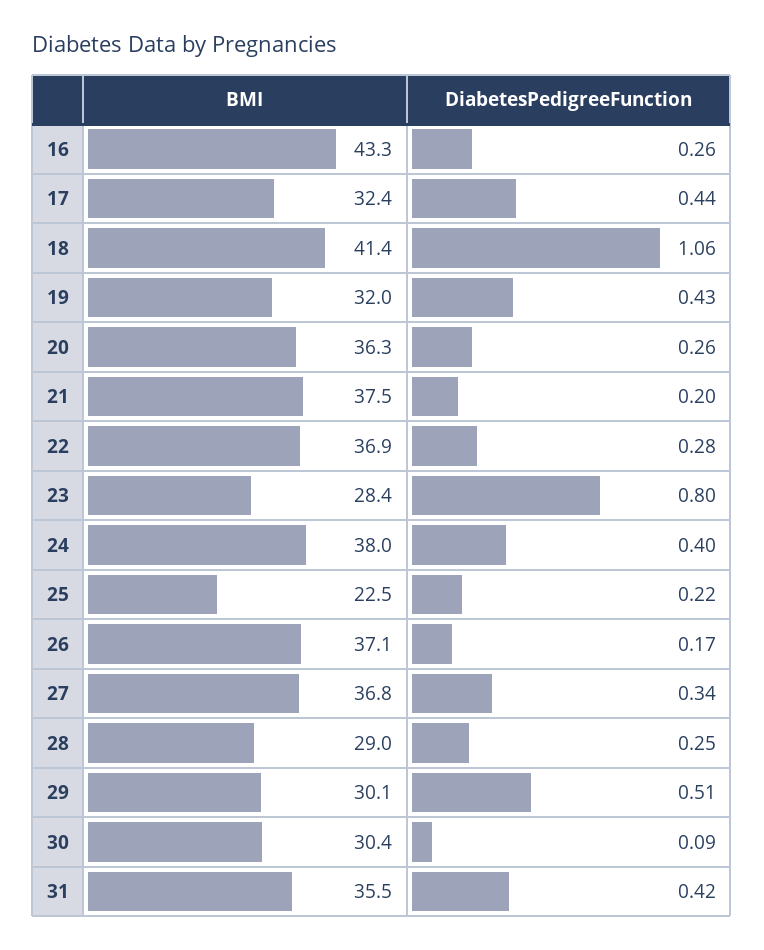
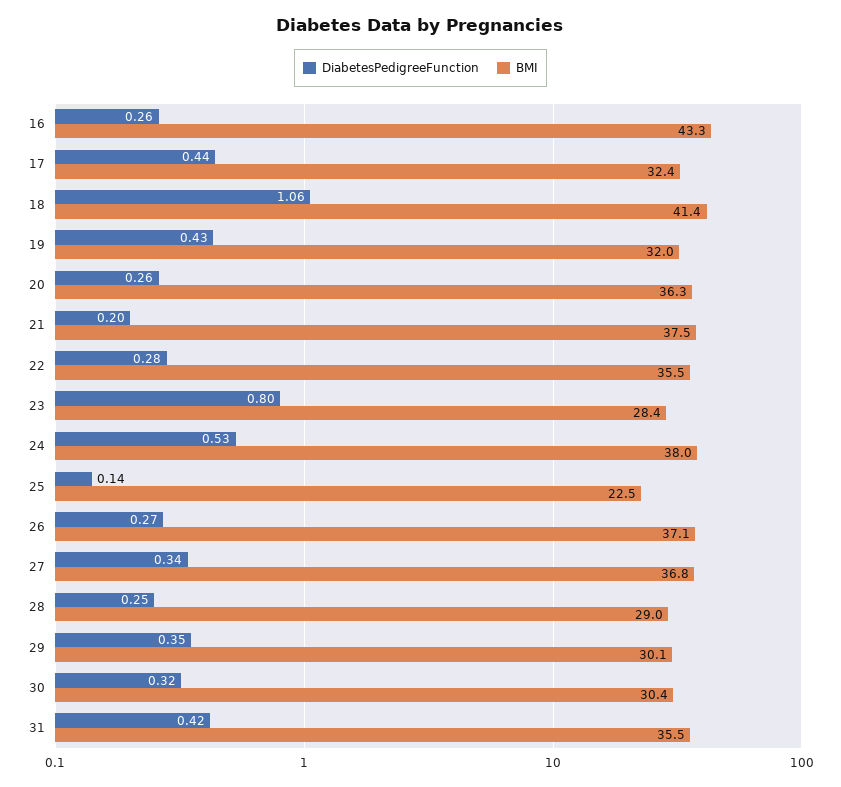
BMI, 22: 36.9 -> 35.5
DiabetesPedigreeFunction, 24: 0.4 -> 0.53
DiabetesPedigreeFunction, 25: 0.22 -> 0.14
DiabetesPedigreeFunction, 26: 0.17 -> 0.27
DiabetesPedigreeFunction, 29: 0.51 -> 0.35
DiabetesPedigreeFunction, 30: 0.09 -> 0.32

